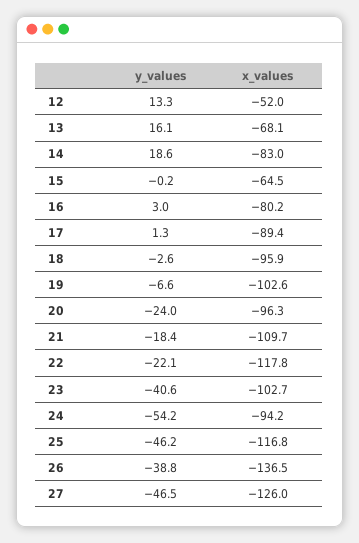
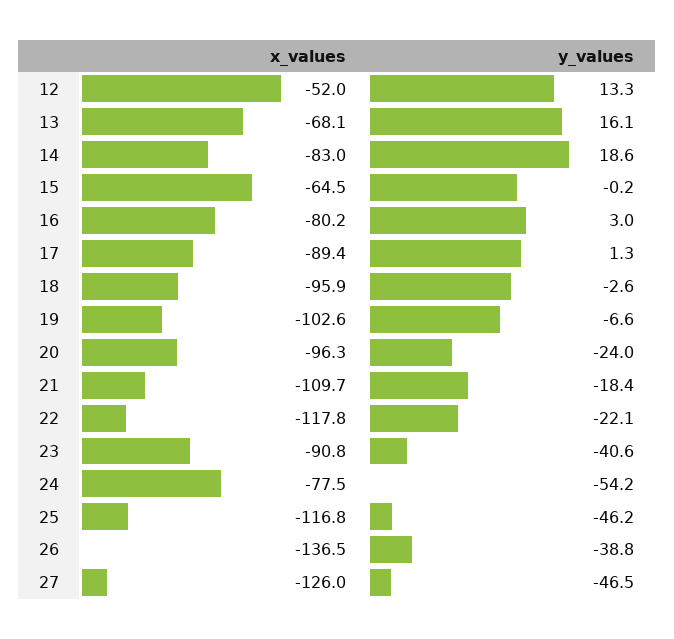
x_values, 23: -102.7 -> -90.8
x_values, 24: -94.2 -> -77.5

